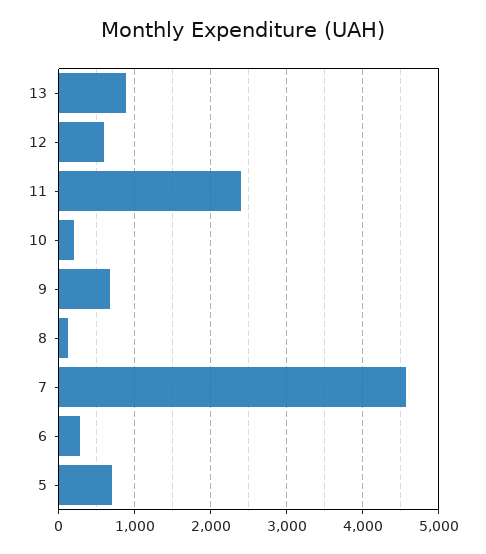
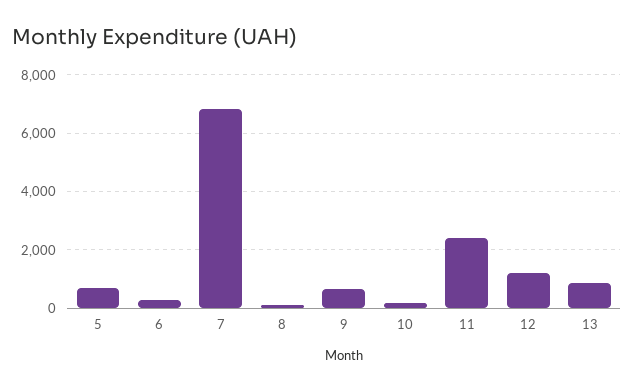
12: 600 -> 1250
7: 4600 -> 6750

